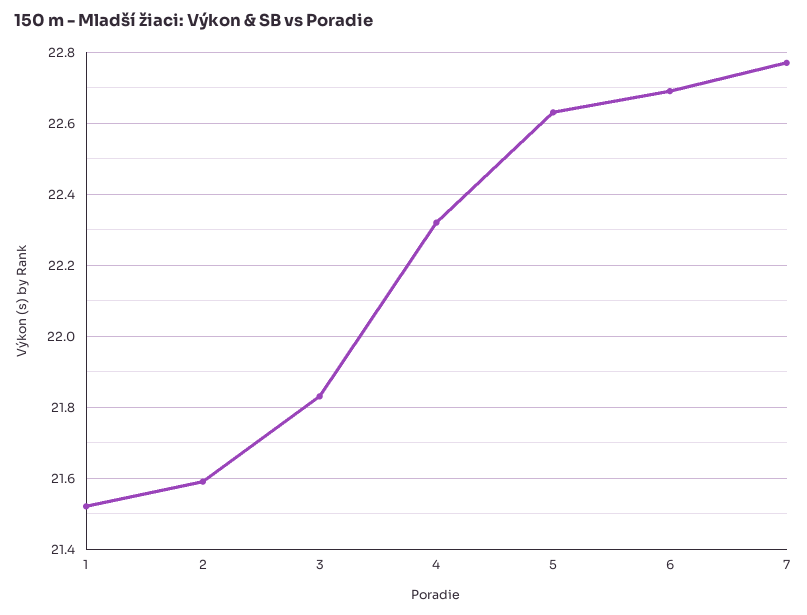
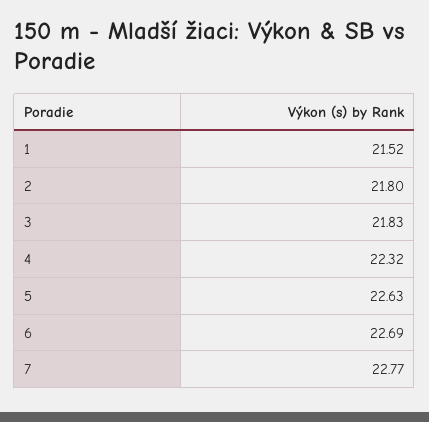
2: 21.6 -> 21.8

